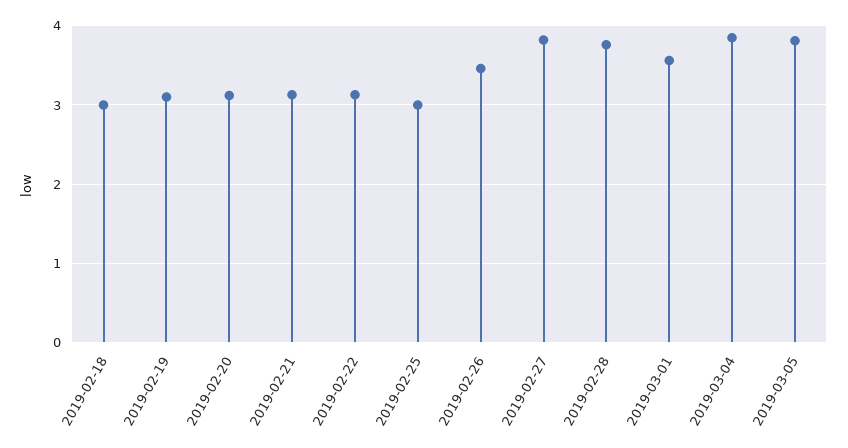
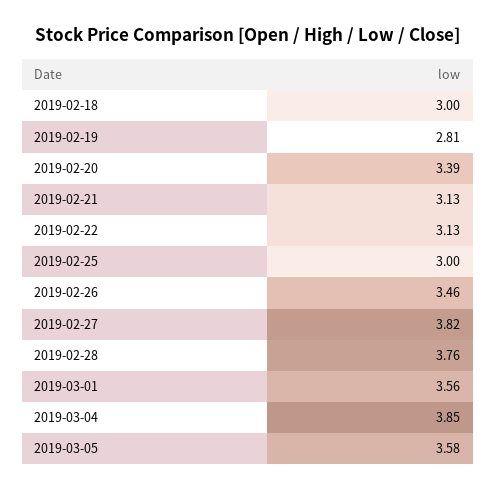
2019-02-19: 3.1 -> 2.81
2019-02-20: 3.1 -> 3.39
2019-03-05: 3.8 -> 3.58

